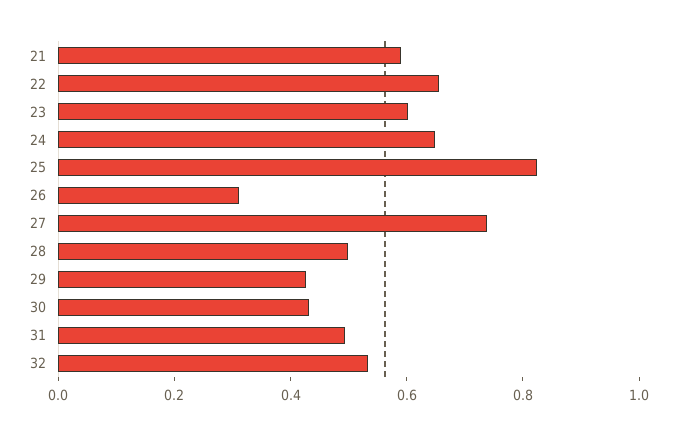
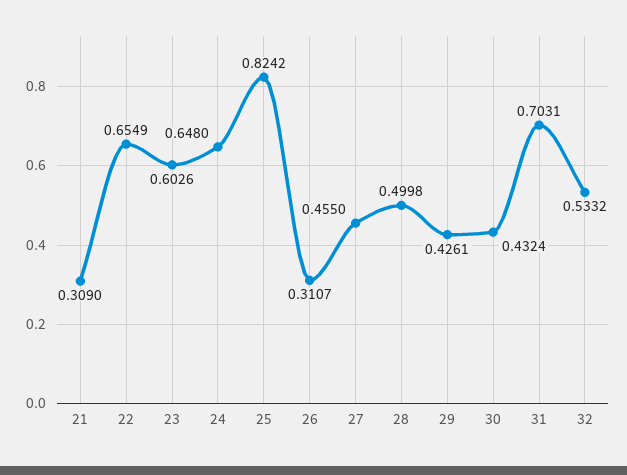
21: 0.6 -> 0.309
27: 0.75 -> 0.455
31: 0.5 -> 0.7031

